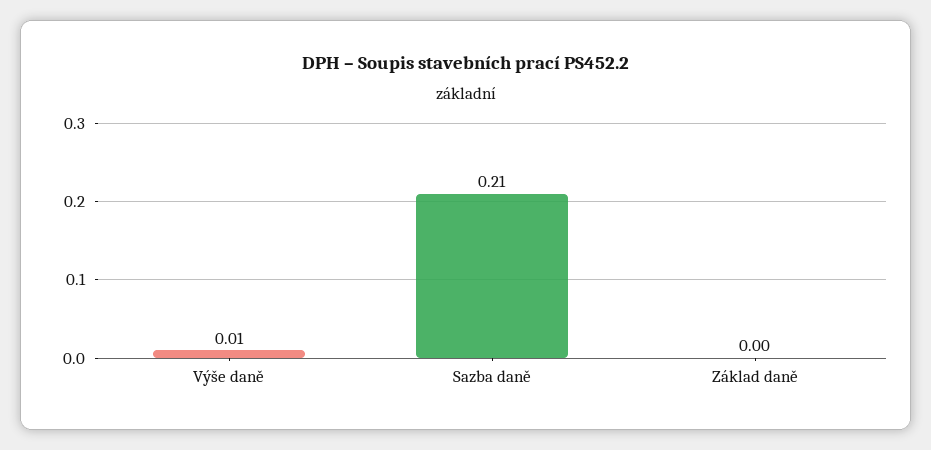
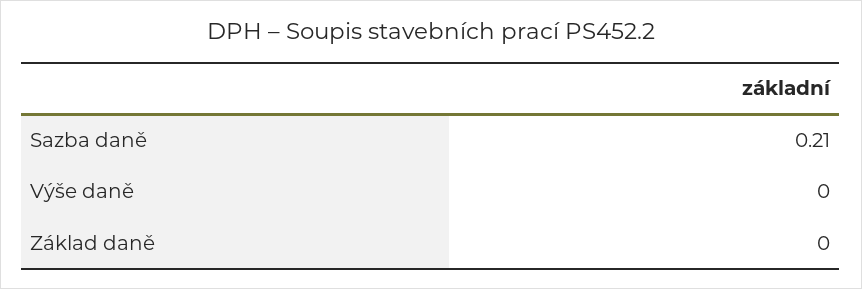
Výše daně: 0.01 -> 0

